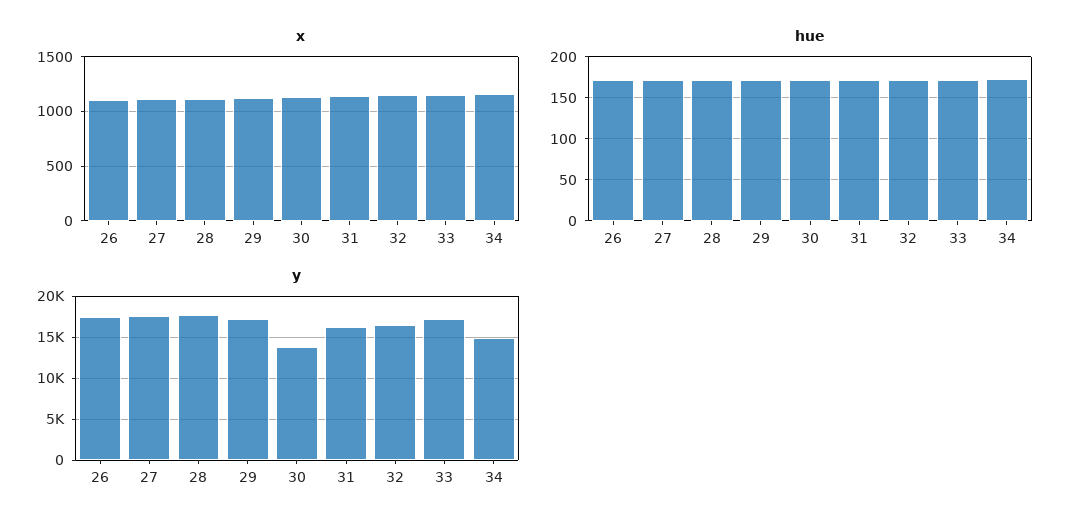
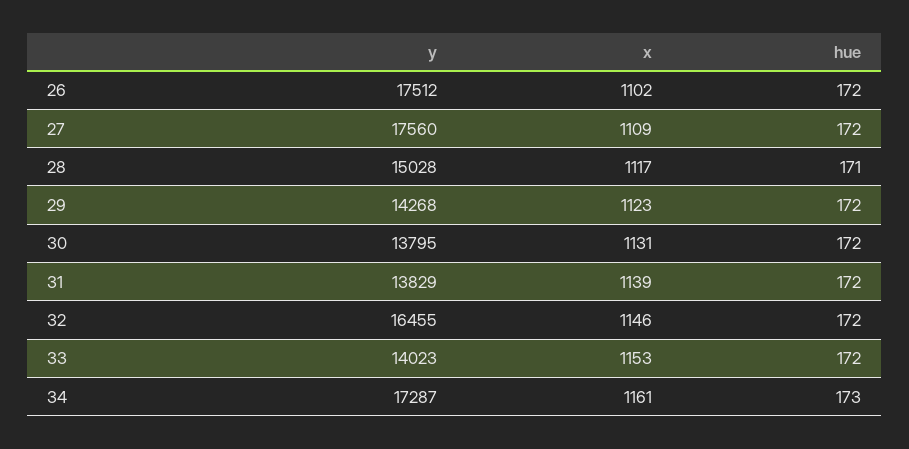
y, 28: 18000 -> 15028
y, 29: 17000 -> 14268
y, 31: 16000 -> 13829
y, 33: 17000 -> 14023
y, 34: 15000 -> 17287

